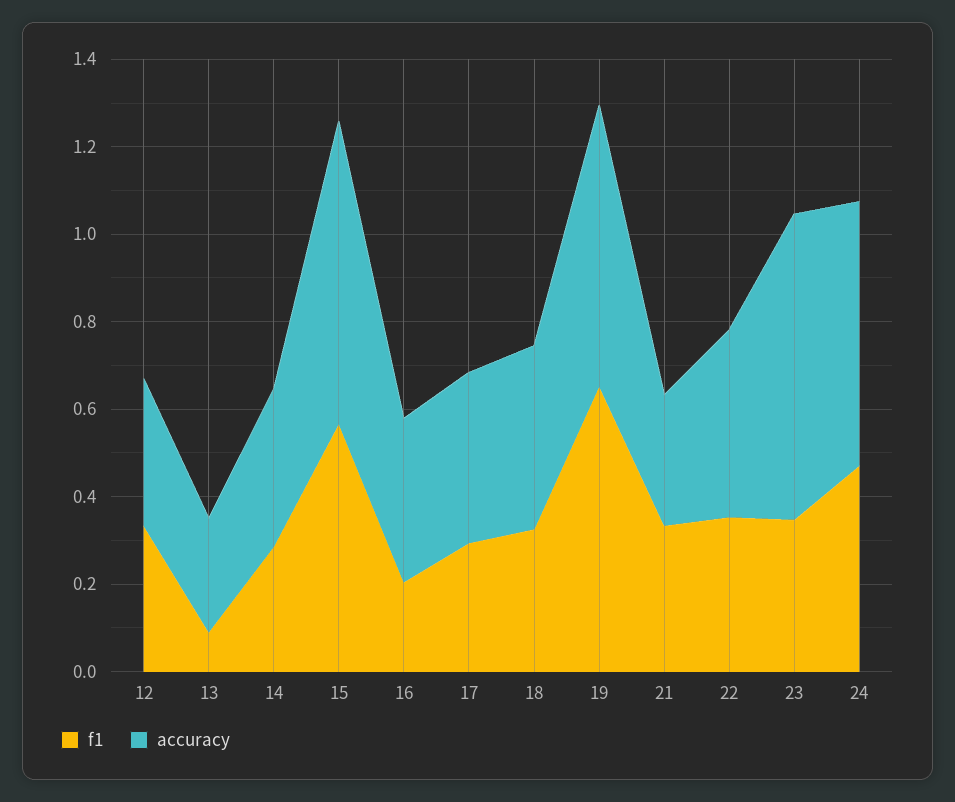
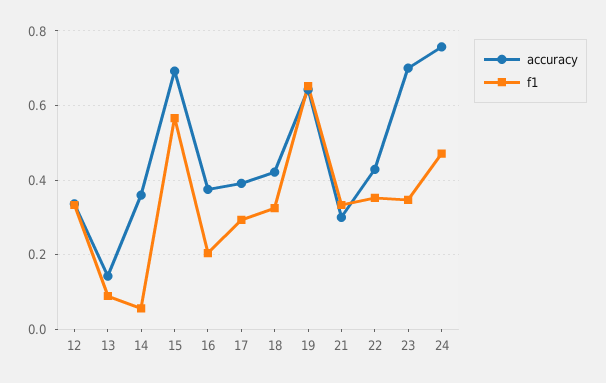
accuracy, 13: 0.25 -> 0.14
f1, 14: 0.3 -> 0.06
accuracy, 24: 0.6 -> 0.76

